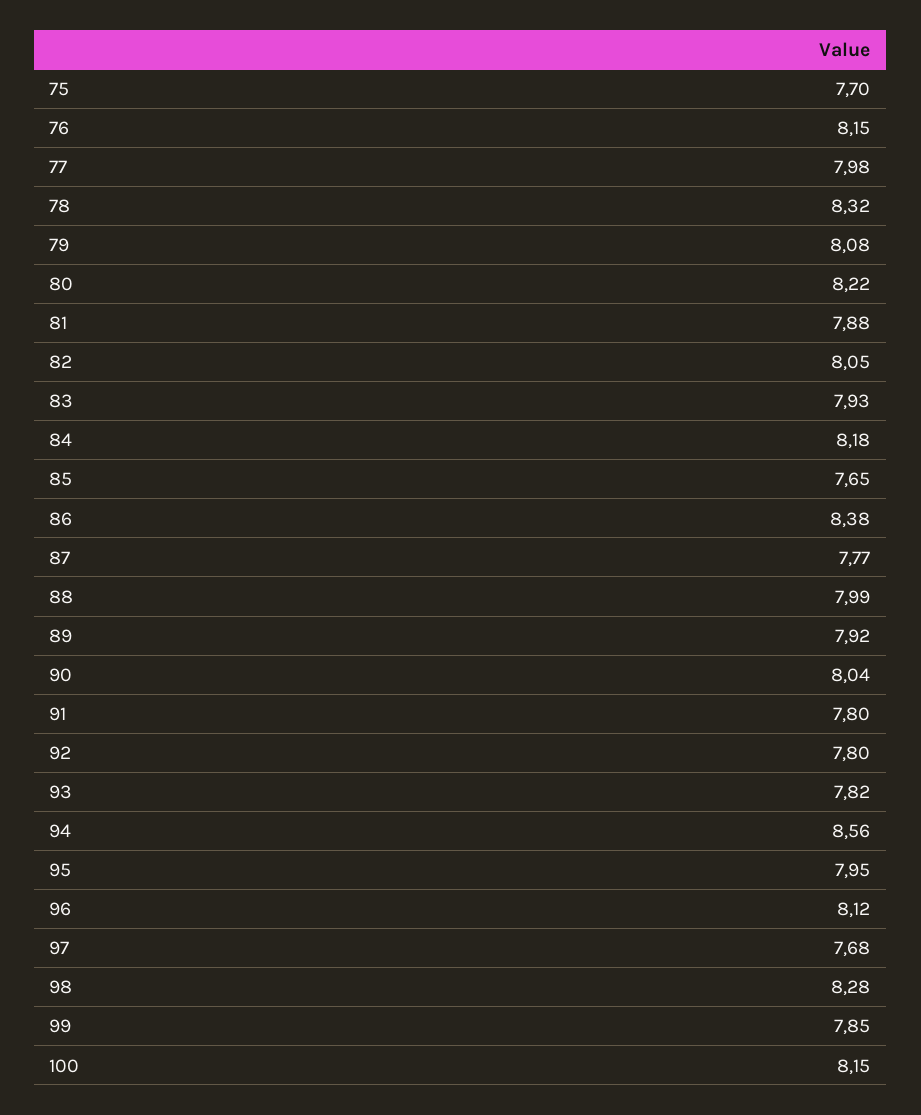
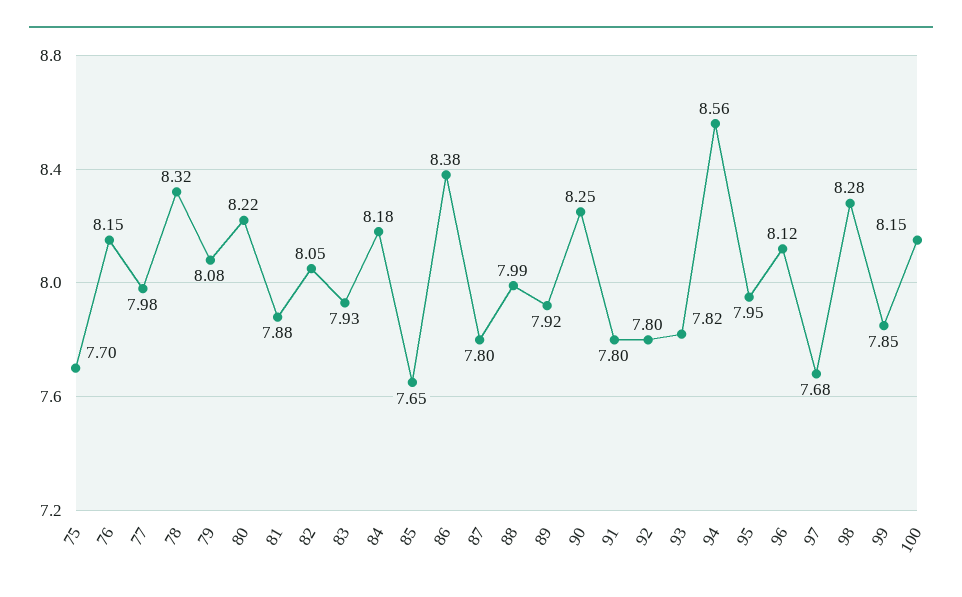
87: 7.77 -> 7.8
90: 8.04 -> 8.25

